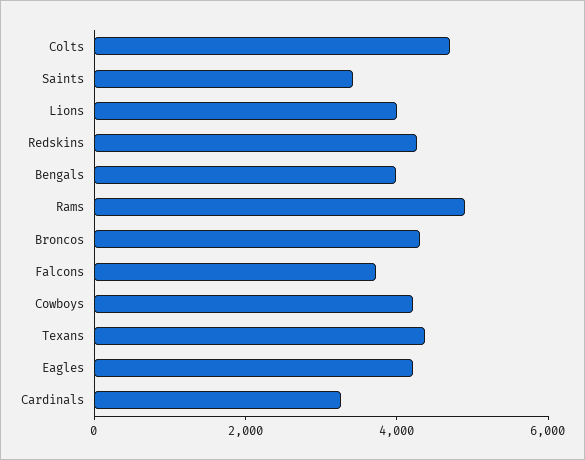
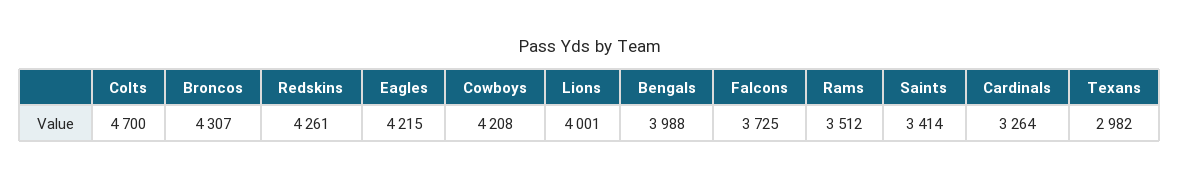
Rams: 5000 -> 3512
Texans: 4500 -> 2982

